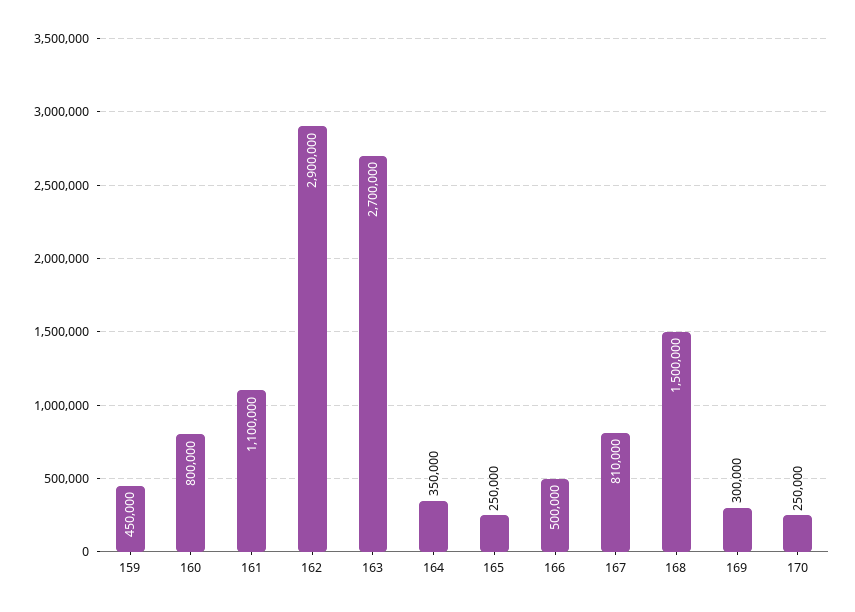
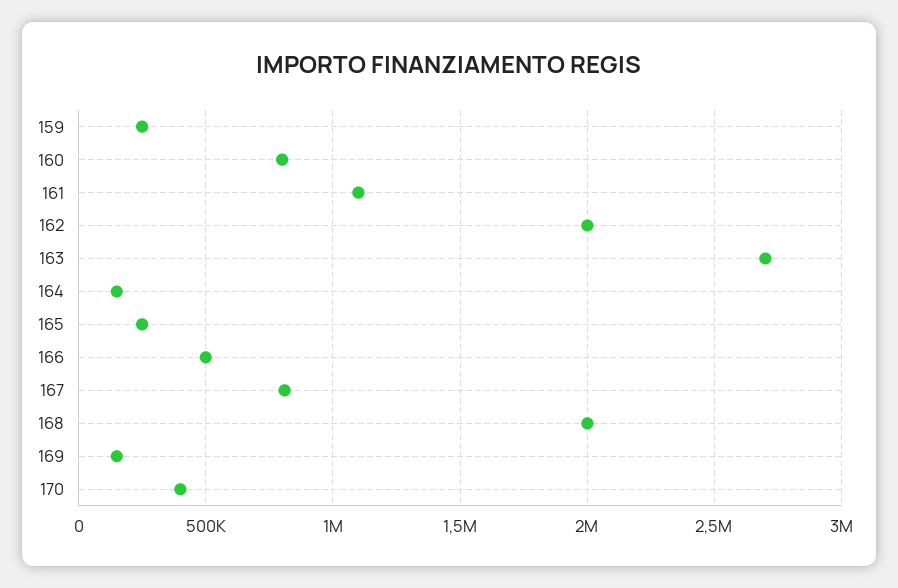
159: 450000 -> 250000
162: 2900000 -> 2000000
164: 350000 -> 150000
168: 1500000 -> 2000000
169: 300000 -> 150000
170: 250000 -> 400000

